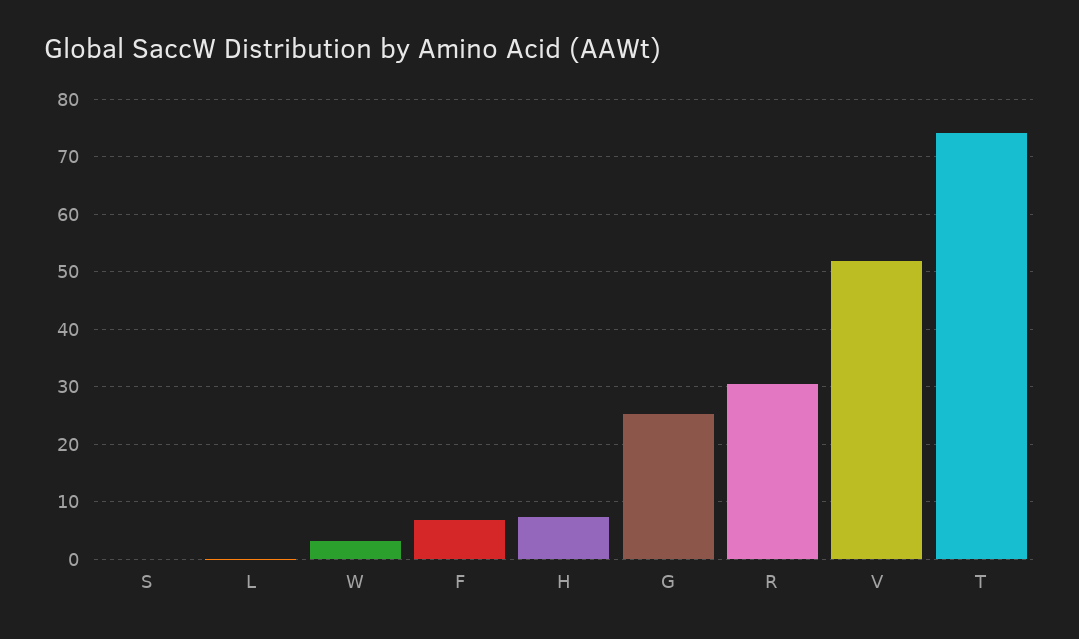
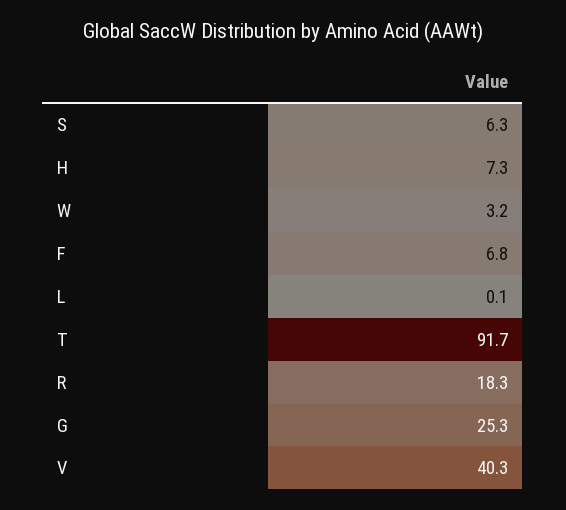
S: 0 -> 6.3
R: 30 -> 18.3
V: 52 -> 40.3
T: 74 -> 91.7

